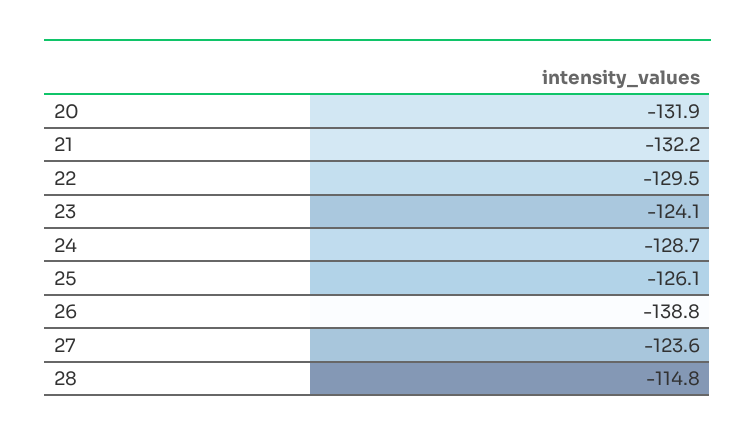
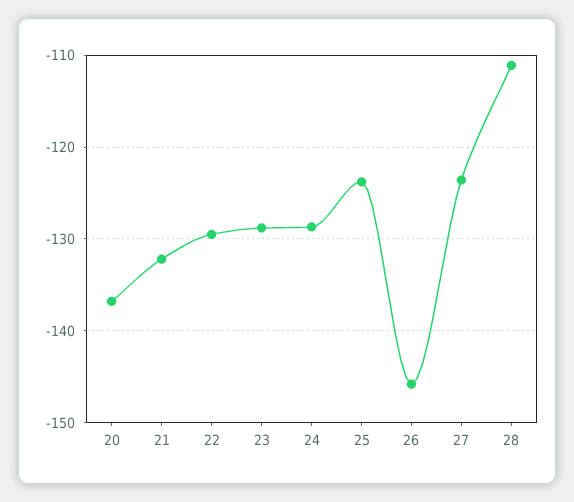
20: -131.9 -> -137
23: -124.1 -> -129
25: -126.1 -> -124
26: -138.8 -> -146
28: -114.8 -> -111

